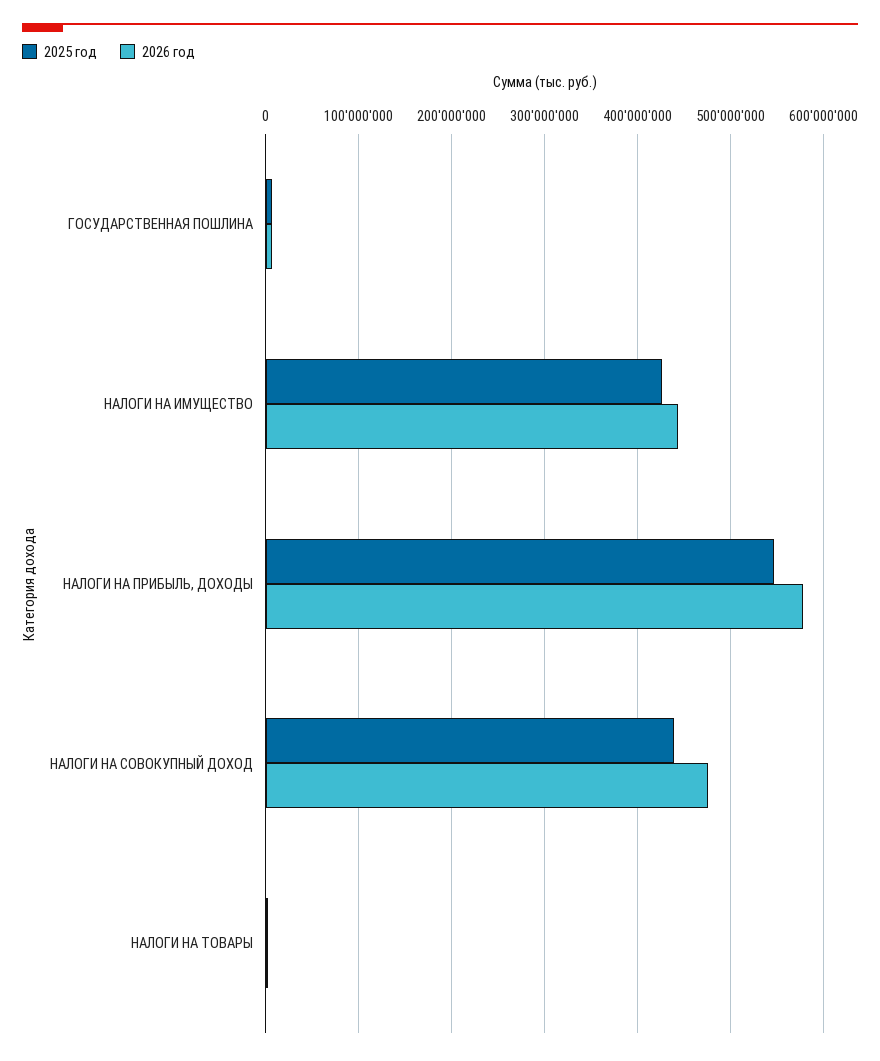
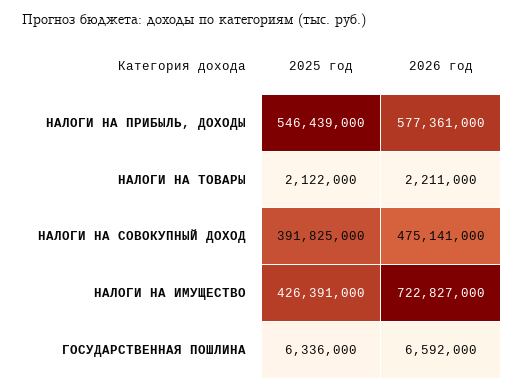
2026 год, НАЛОГИ НА ИМУЩЕСТВО: 440000000 -> 722827000
2025 год, НАЛОГИ НА СОВОКУПНЫЙ ДОХОД: 440000000 -> 391825000

